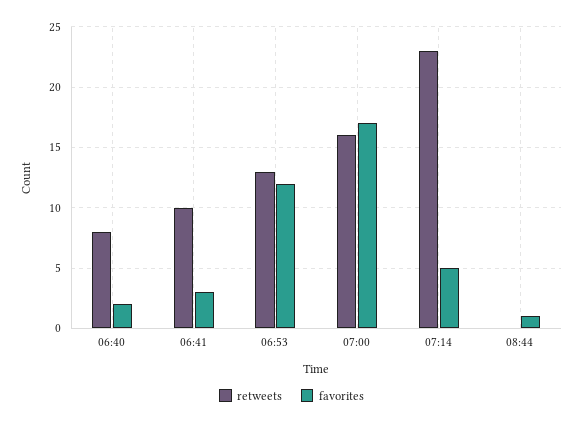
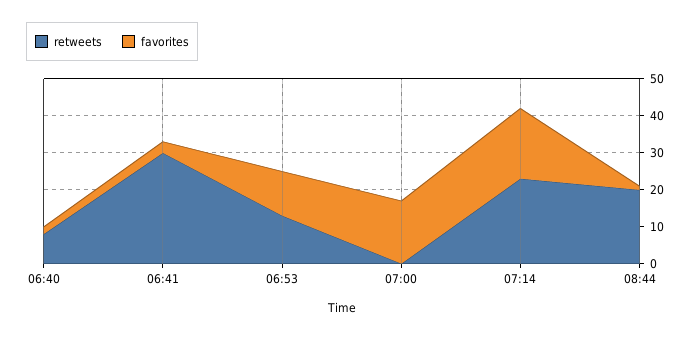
retweets, 06:41: 10 -> 30
retweets, 07:00: 16 -> 0
favorites, 07:14: 5 -> 20
retweets, 08:44: 0 -> 20

